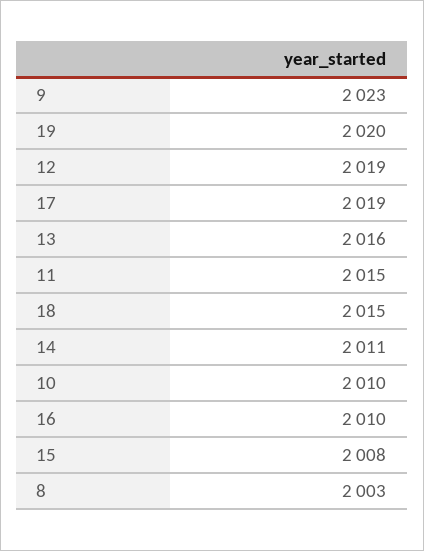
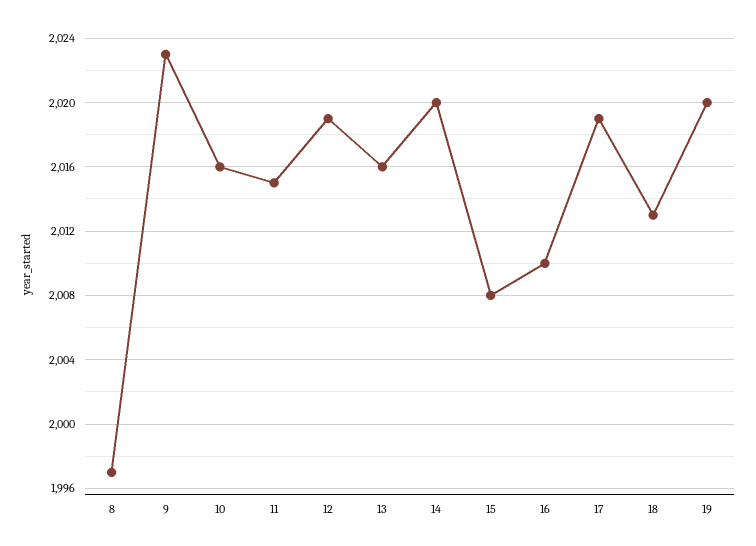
18: 2015 -> 2013
14: 2011 -> 2020
10: 2010 -> 2016
8: 2003 -> 1997

